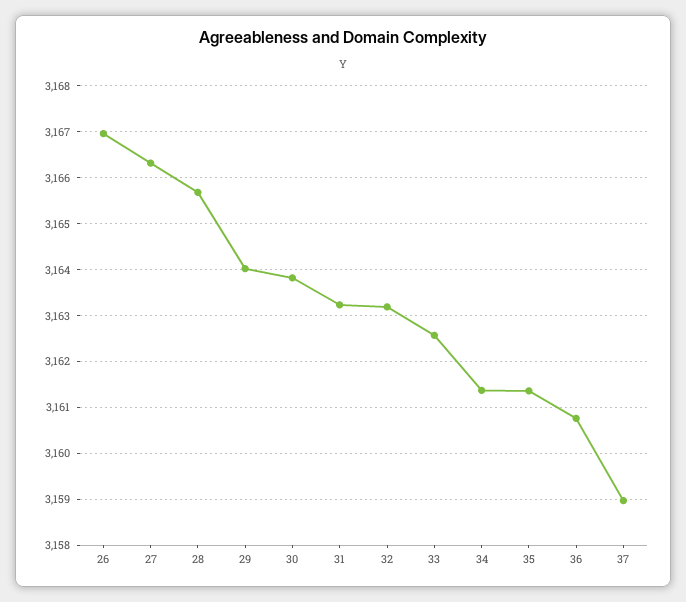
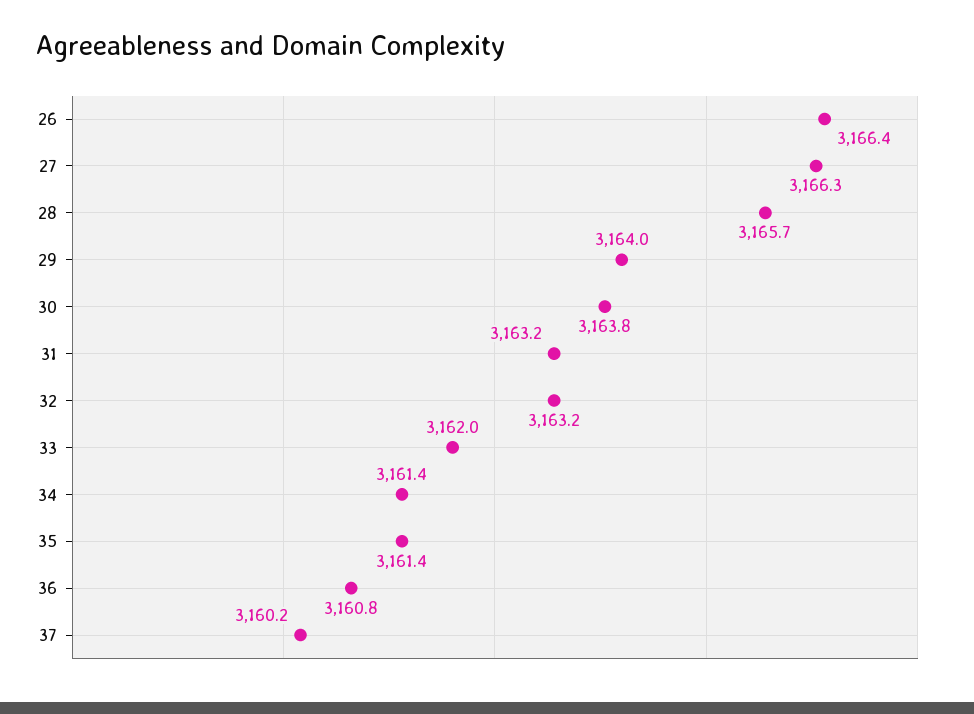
26: 3167 -> 3166.4
33: 3162.6 -> 3162
37: 3159 -> 3160.2

